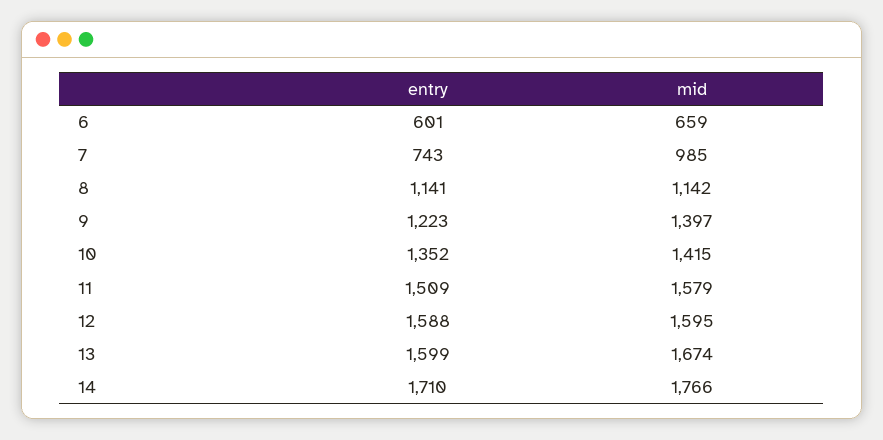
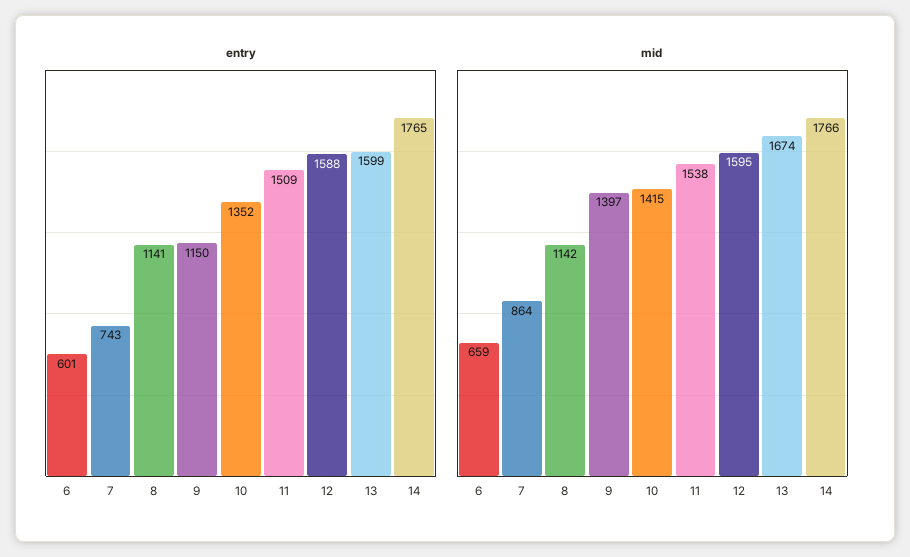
mid, 7: 985 -> 864
entry, 9: 1223 -> 1150
mid, 11: 1579 -> 1538
entry, 14: 1710 -> 1765

